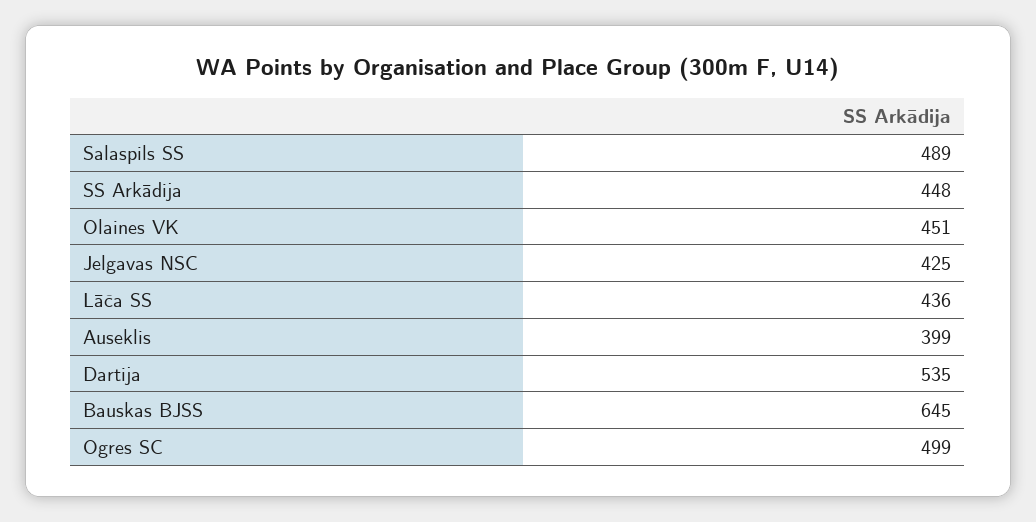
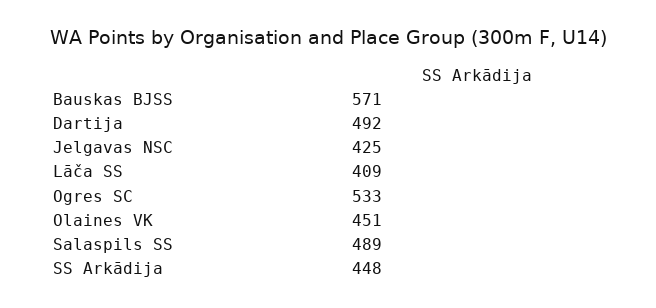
Lāča SS: 436 -> 409
Auseklis: 399 -> none
Dartija: 535 -> 492
Bauskas BJSS: 645 -> 571
Ogres SC: 499 -> 533

